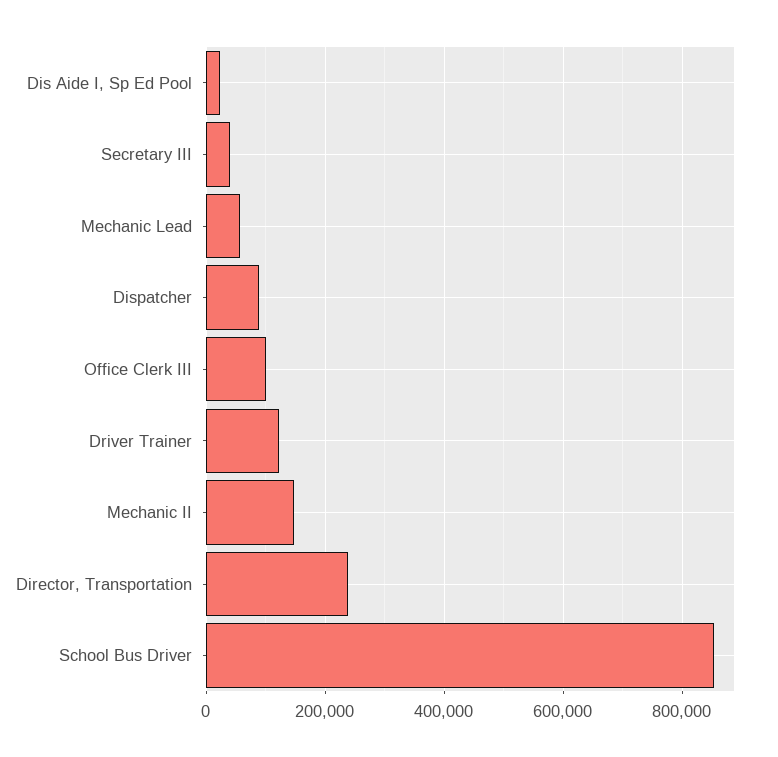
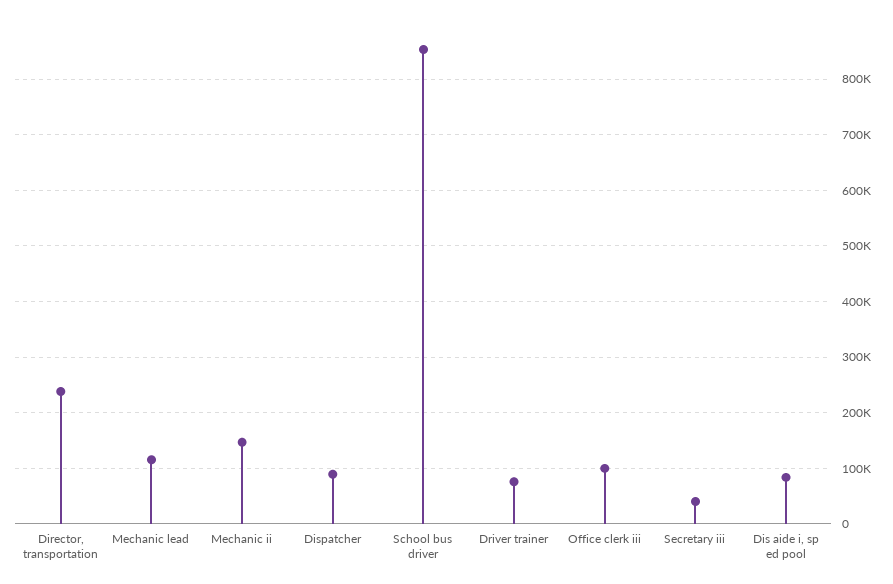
Dis Aide I, Sp Ed Pool: 20000 -> 80000
Mechanic Lead: 60000 -> 120000
Driver Trainer: 120000 -> 80000

